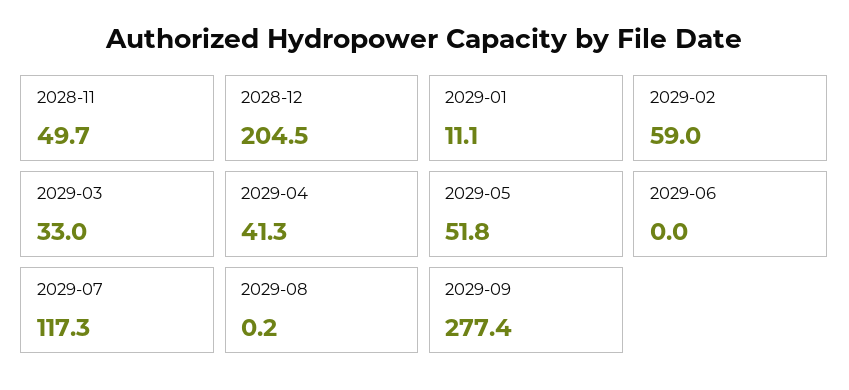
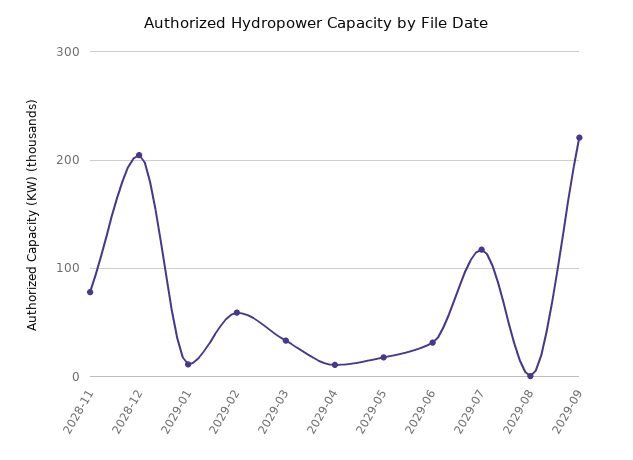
2028-11: 49.7 -> 80
2029-04: 41.3 -> 10
2029-05: 51.8 -> 20
2029-06: 0 -> 30
2029-09: 277.4 -> 220

